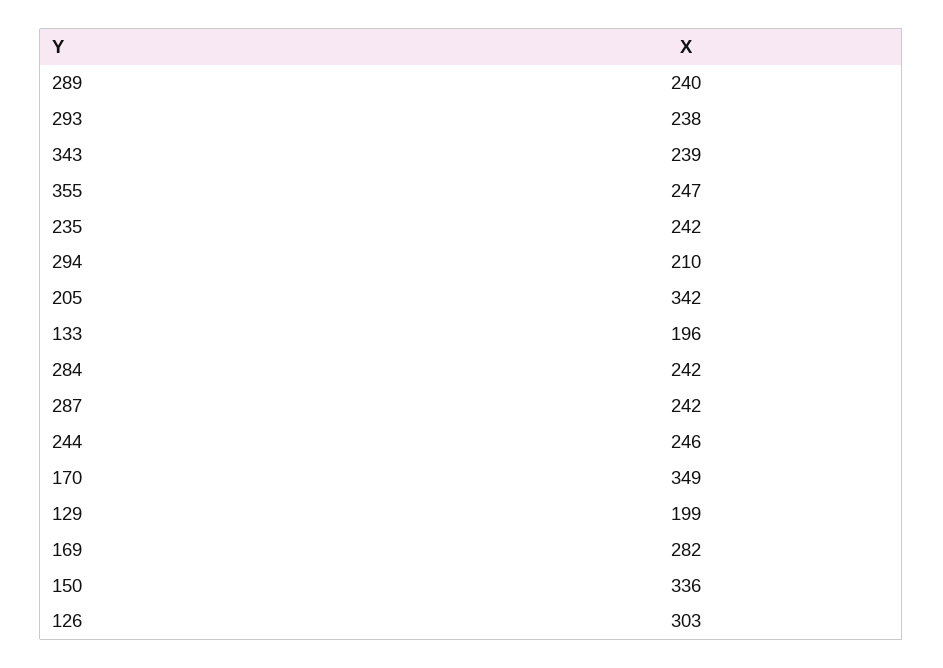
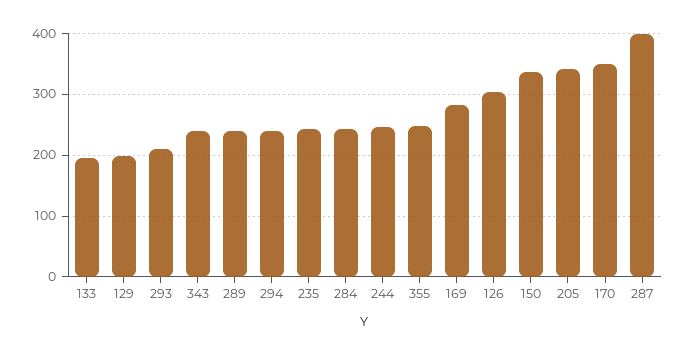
293: 238 -> 210
294: 210 -> 240
287: 242 -> 400

